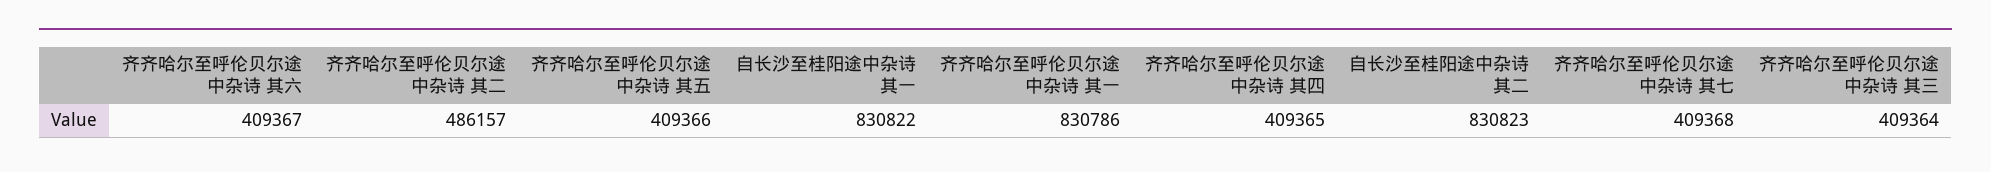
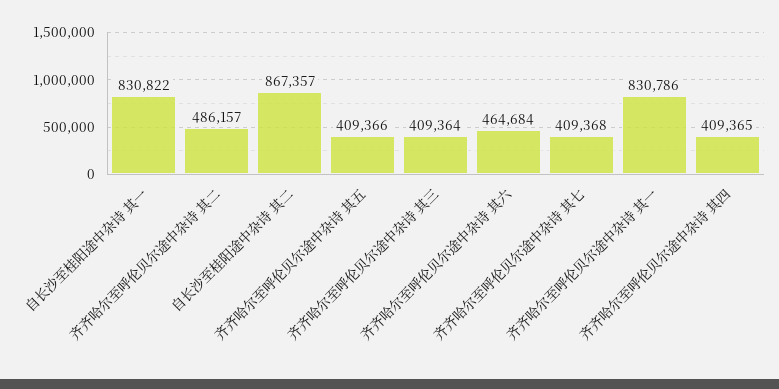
齐齐哈尔至呼伦贝尔途中杂诗 其六: 409367 -> 464684
自长沙至桂阳途中杂诗 其二: 830823 -> 867357

